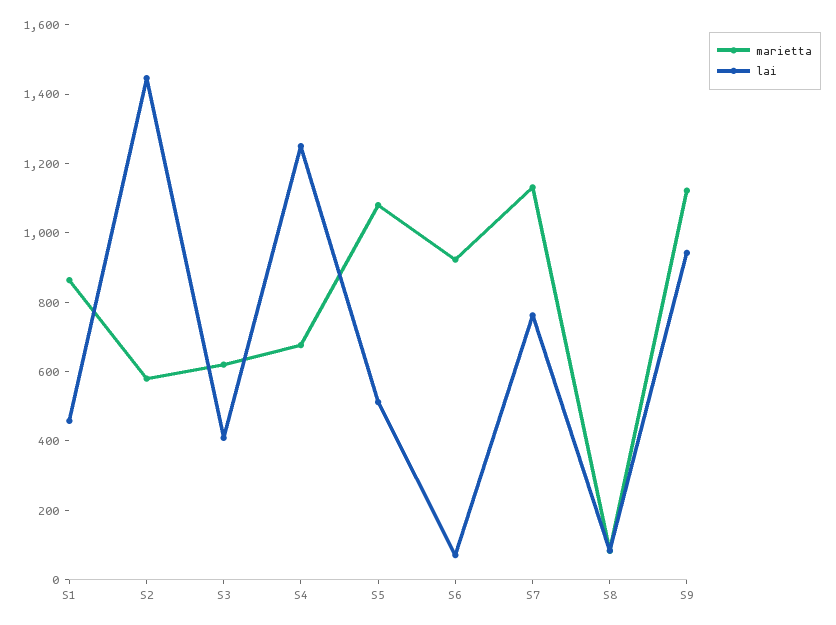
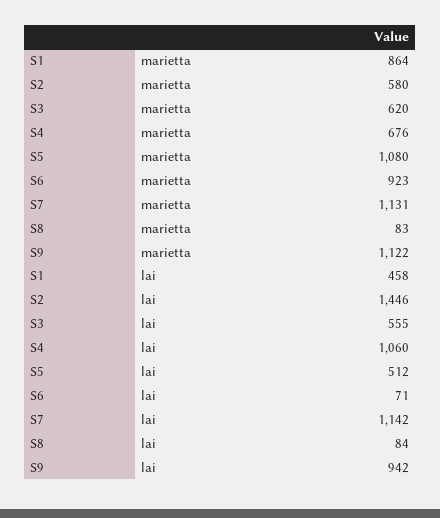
lai, S3: 400 -> 555
lai, S4: 1250 -> 1060
lai, S7: 750 -> 1142

